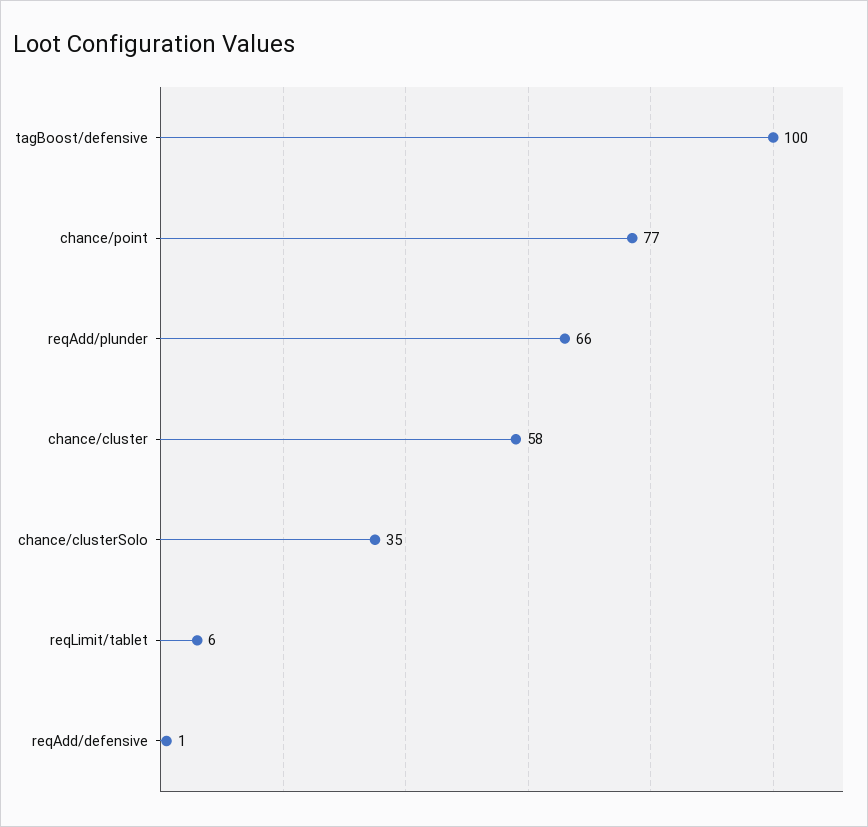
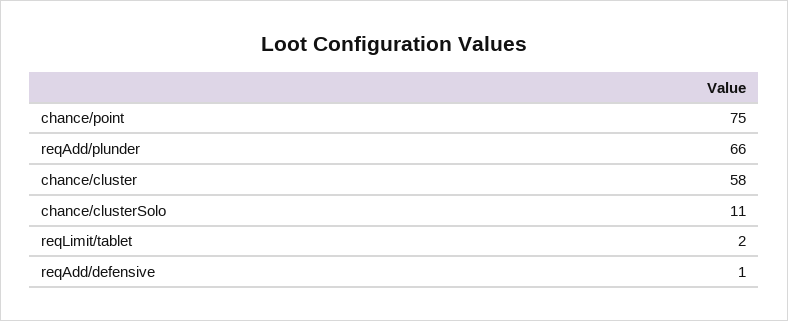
tagBoost/defensive: 100 -> none
chance/point: 77 -> 75
chance/clusterSolo: 35 -> 11
reqLimit/tablet: 6 -> 2

